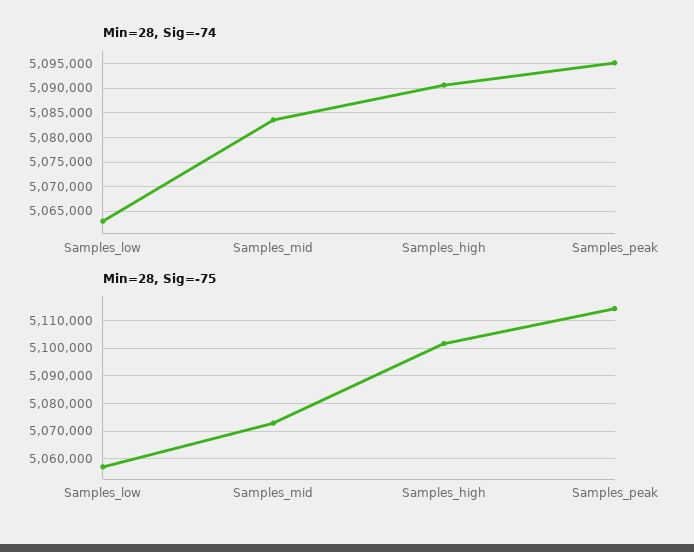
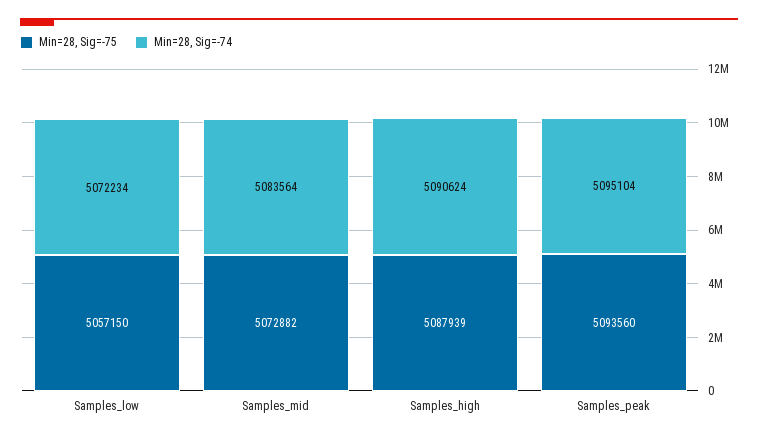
Min=28, Sig=-74, Samples_low: 5062500 -> 5072234
Min=28, Sig=-75, Samples_high: 5102500 -> 5087939
Min=28, Sig=-75, Samples_peak: 5115000 -> 5093560

